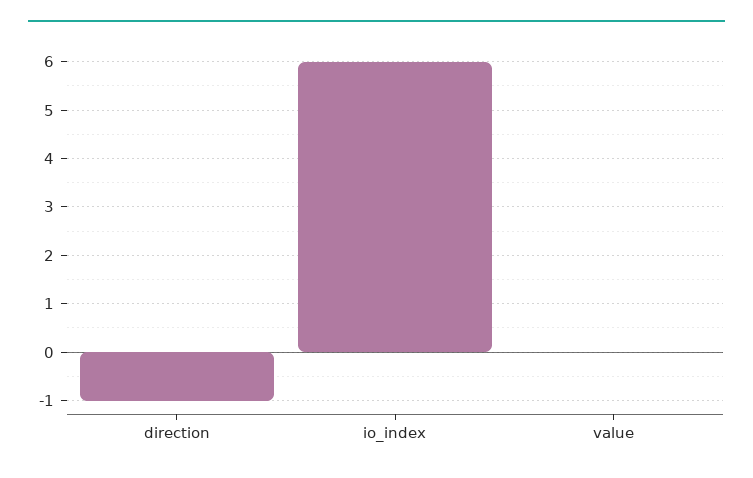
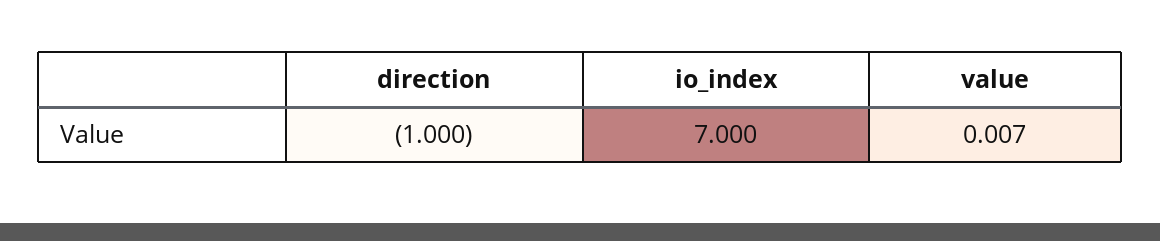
io_index: 6 -> 7

